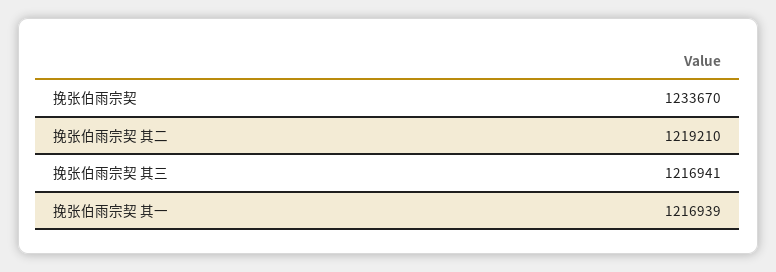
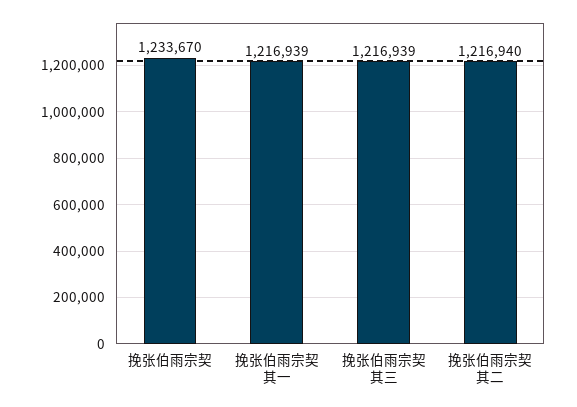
挽张伯雨宗契 其二: 1219210 -> 1216940
挽张伯雨宗契 其三: 1216941 -> 1216939

